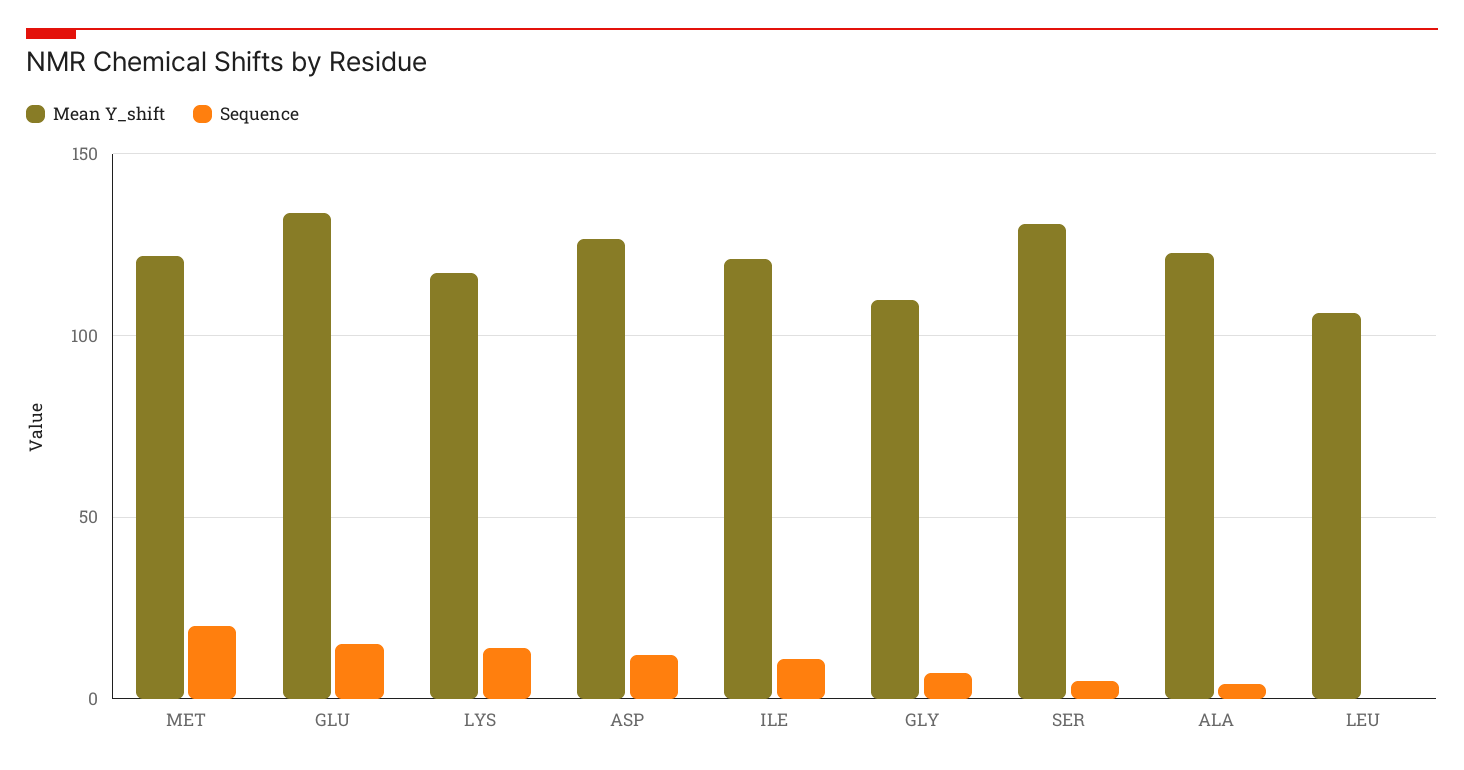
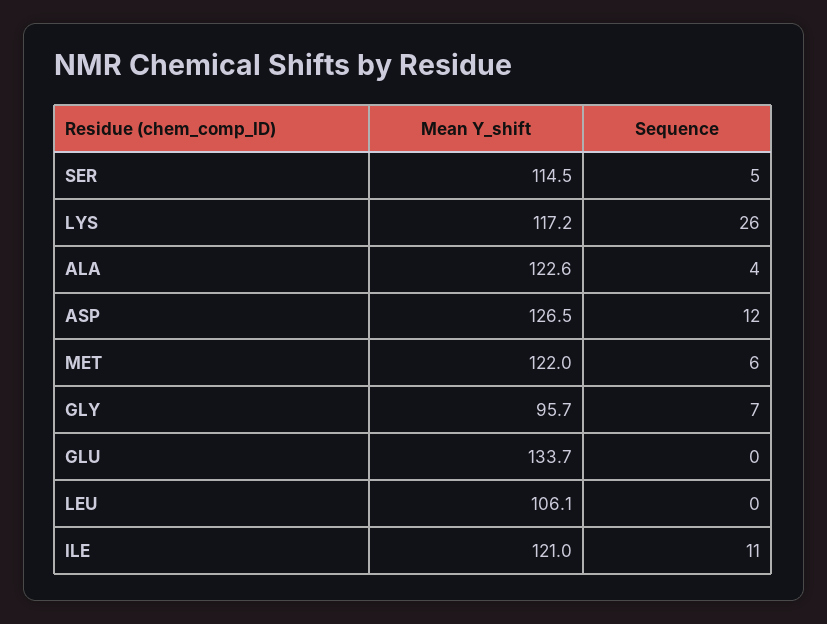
Sequence, MET: 20 -> 6
Sequence, GLU: 15 -> 0
Sequence, LYS: 15 -> 26
Mean Y_shift, GLY: 110 -> 95.7
Mean Y_shift, SER: 130 -> 114.5

